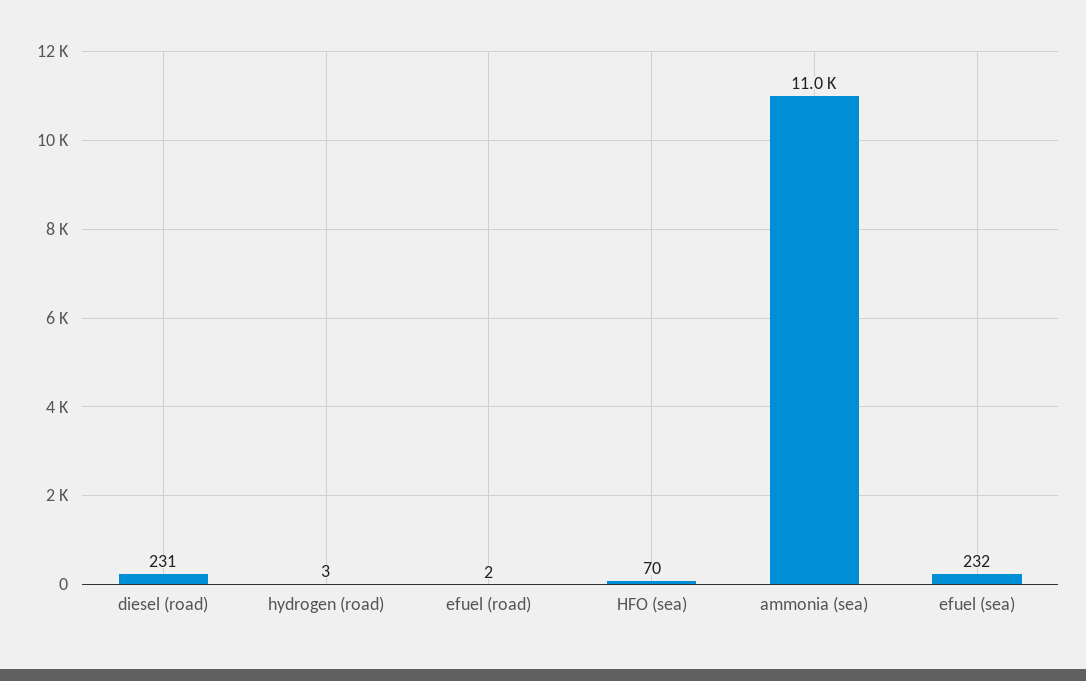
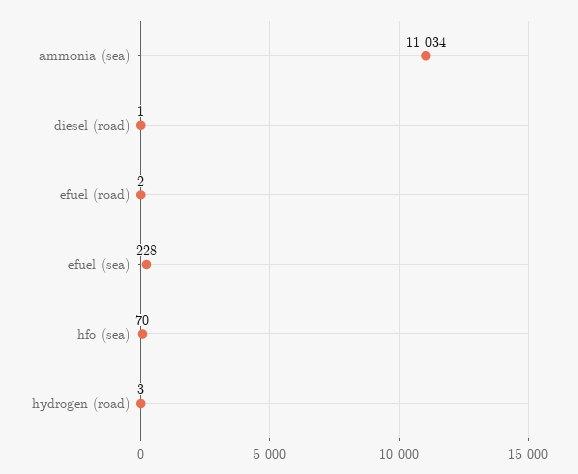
diesel (road): 231 -> 1
efuel (sea): 232 -> 228

